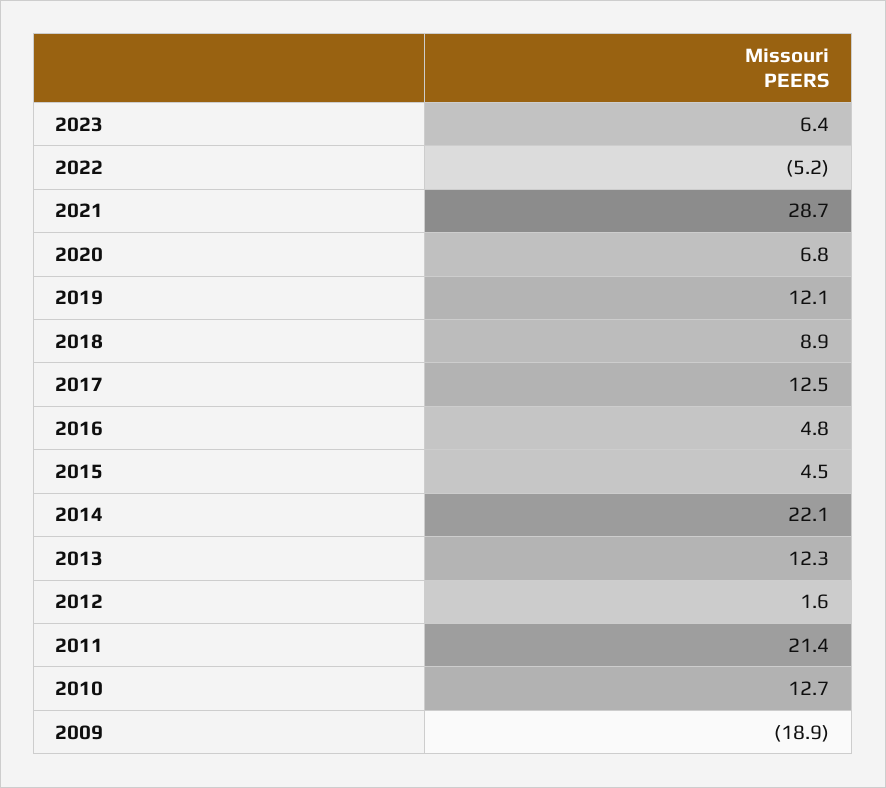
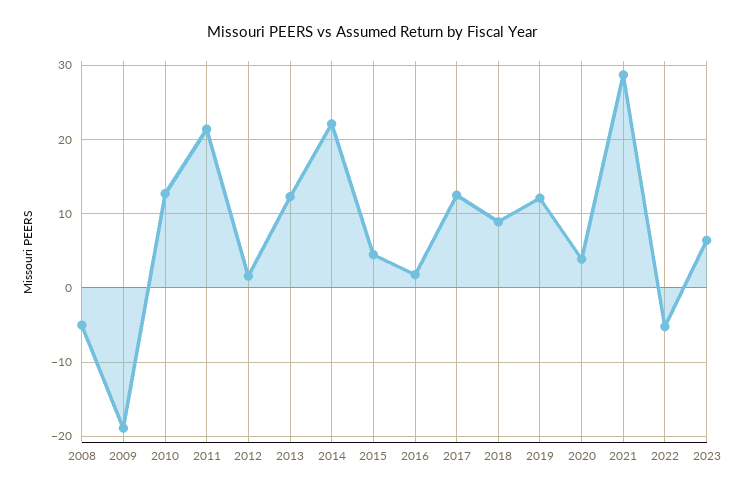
2020: 6.8 -> 4
2016: 4.8 -> 2
2008: none -> -5

